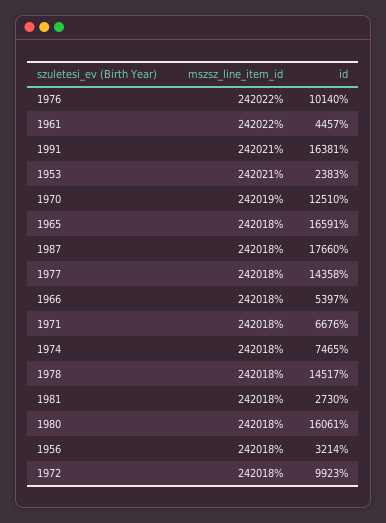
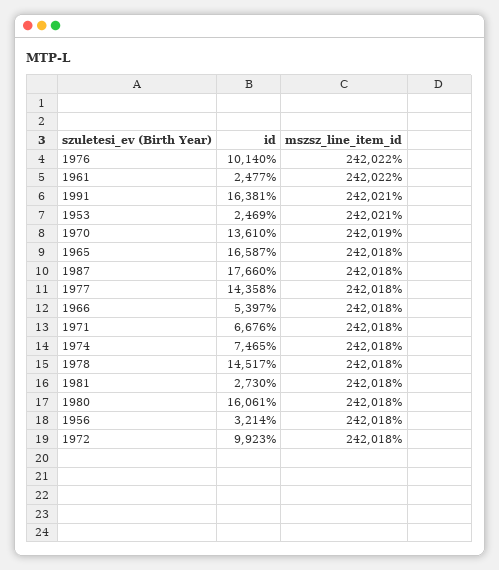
id, 1961: 4457 -> 2477
id, 1953: 2383 -> 2469
id, 1970: 12510 -> 13610
id, 1965: 16591 -> 16587

